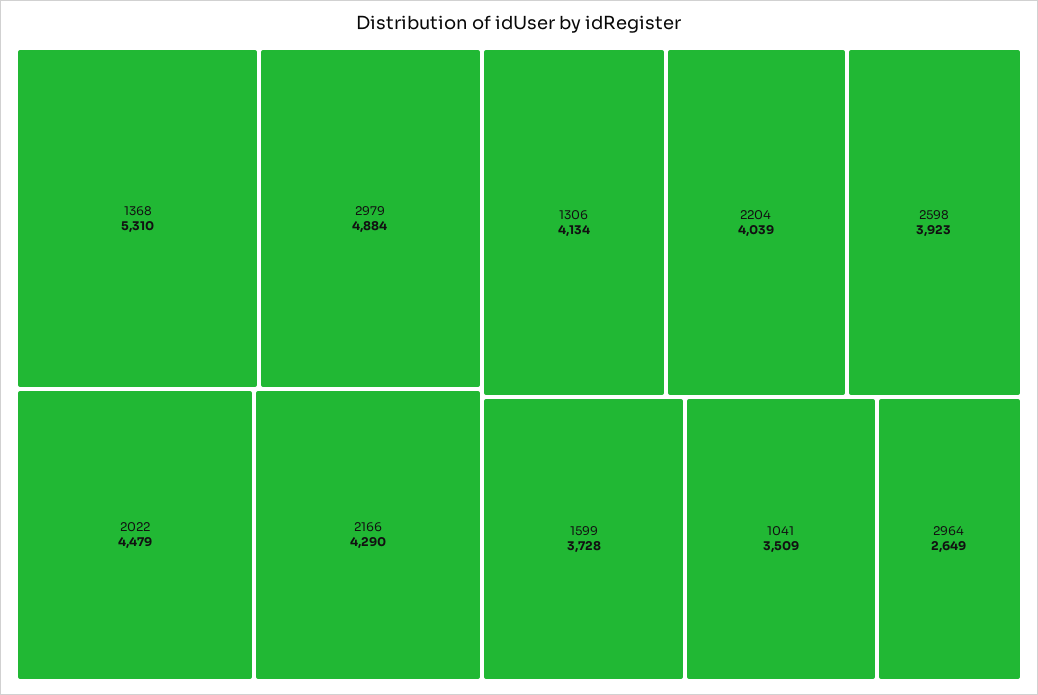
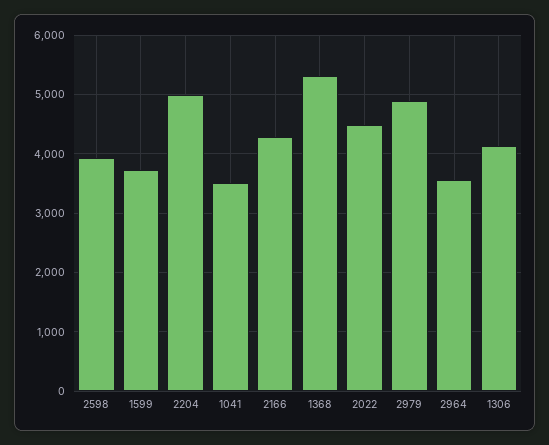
2204: 4039 -> 5000
2964: 2649 -> 3600

